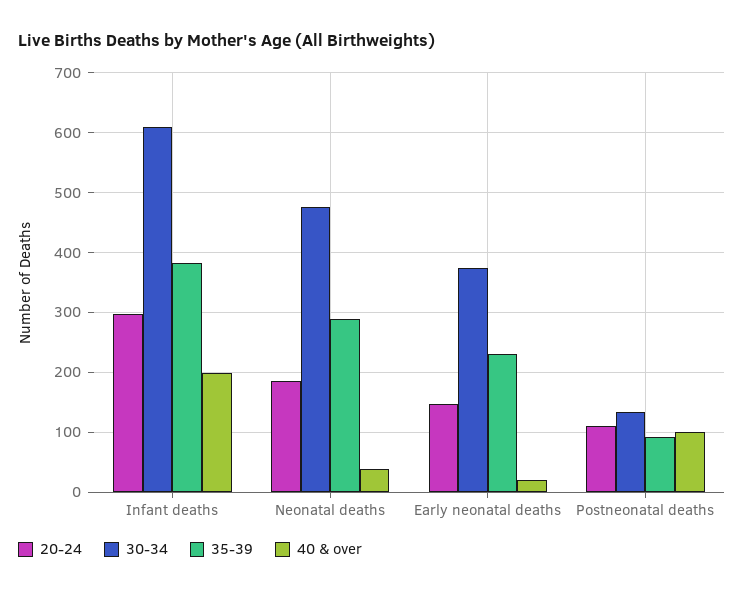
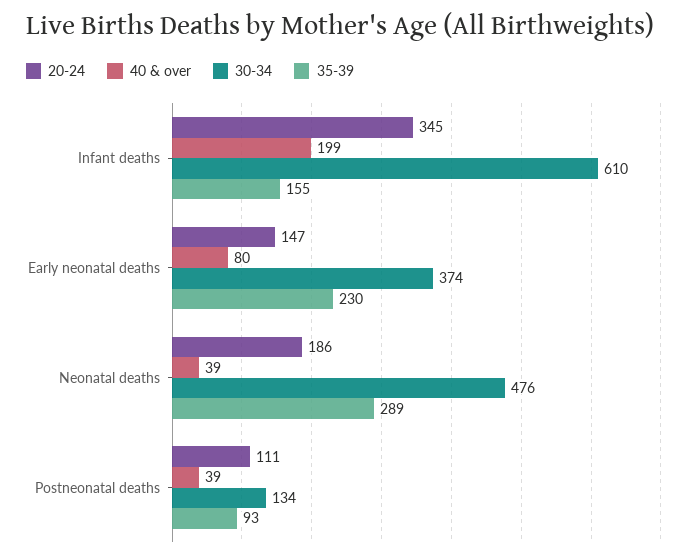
20-24, Infant deaths: 300 -> 345
35-39, Infant deaths: 380 -> 155
40 & over, Early neonatal deaths: 20 -> 80
40 & over, Postneonatal deaths: 100 -> 39

